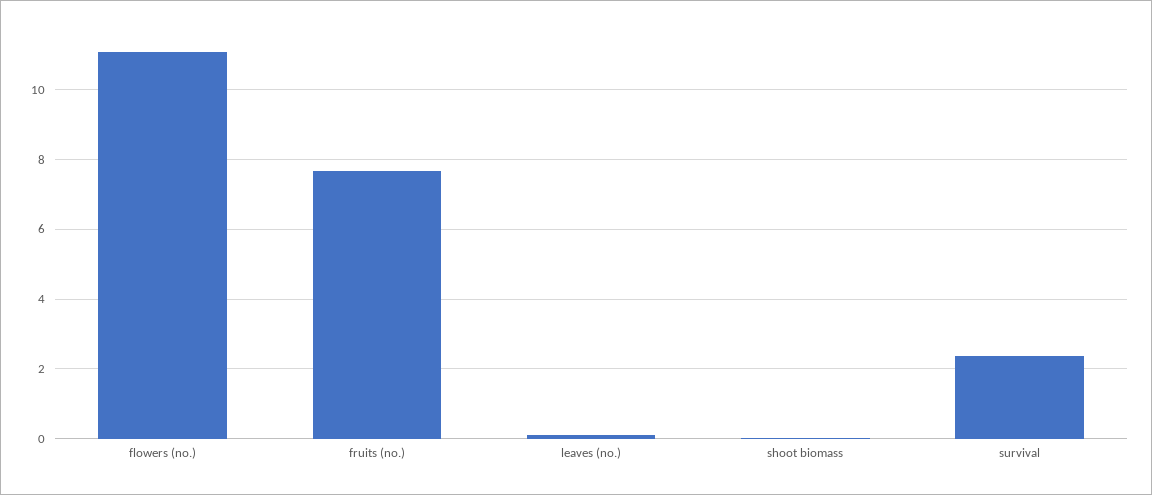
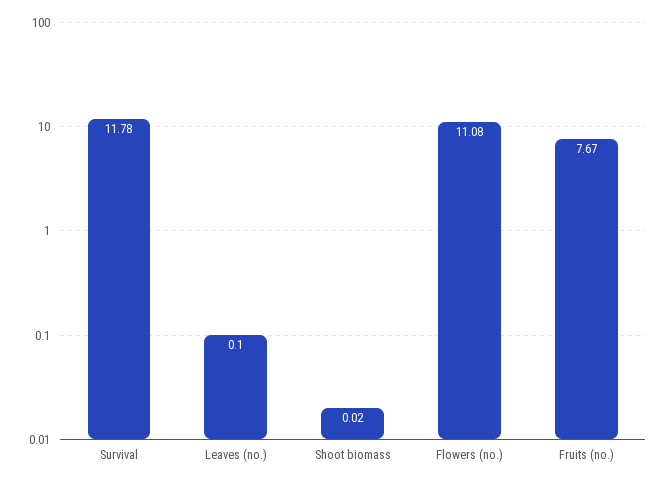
survival: 2.4 -> 11.78

